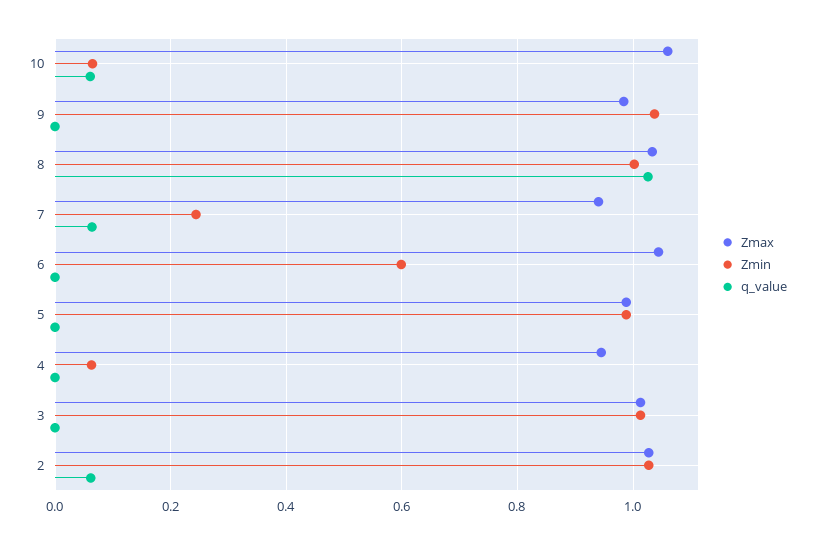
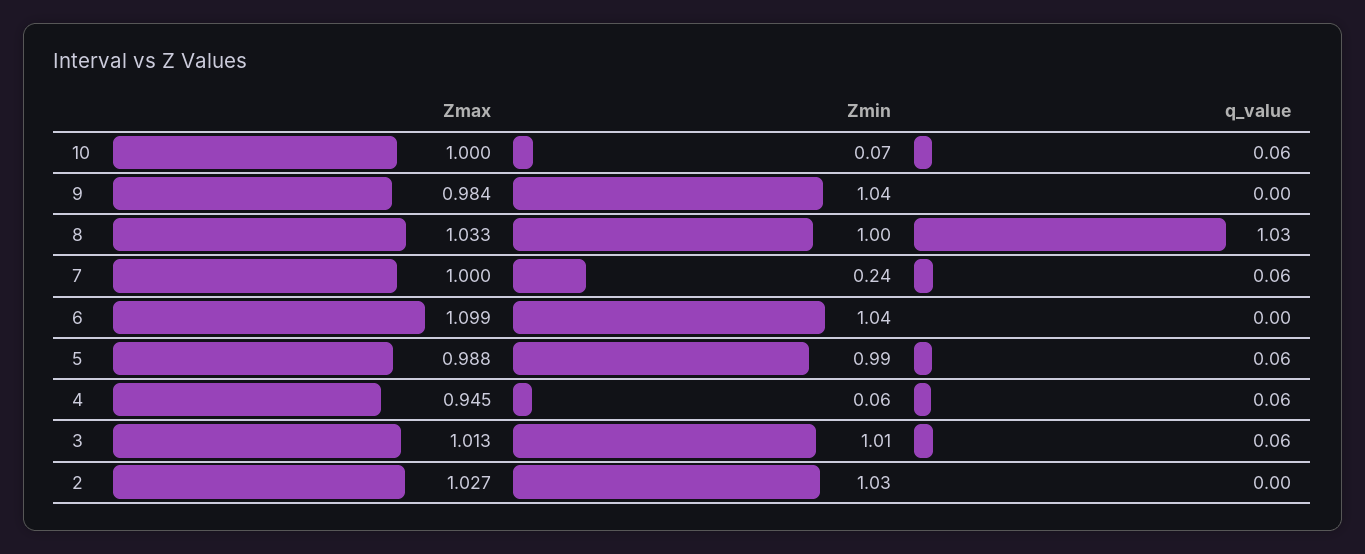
Zmax, 10: 1.06 -> 1
Zmax, 7: 0.94 -> 1
Zmax, 6: 1.04 -> 1.099
Zmin, 6: 0.6 -> 1.04
q_value, 5: 0 -> 0.06
q_value, 4: 0 -> 0.06
q_value, 3: 0 -> 0.06
q_value, 2: 0.06 -> 0

